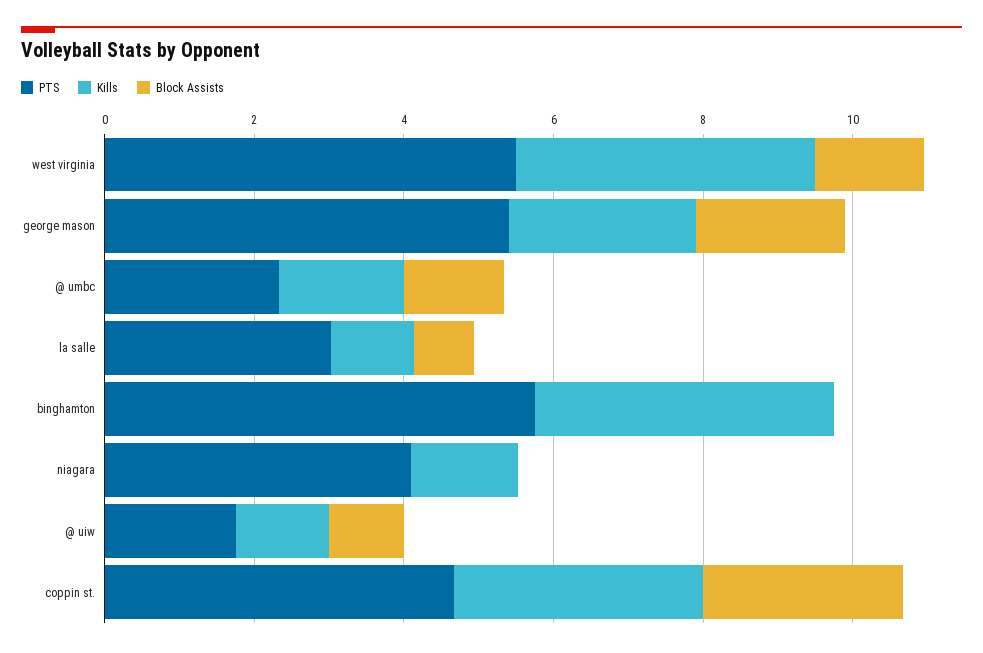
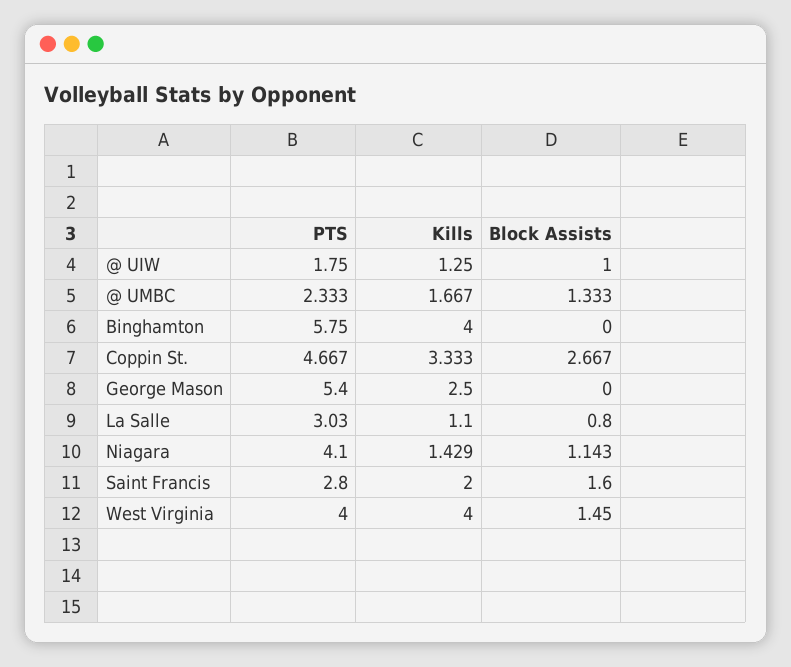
PTS, west virginia: 5.5 -> 4
Block Assists, george mason: 2 -> 0
Block Assists, niagara: 0 -> 1.143
PTS, Saint Francis: none -> 2.8
Kills, Saint Francis: none -> 2
Block Assists, Saint Francis: none -> 1.6

